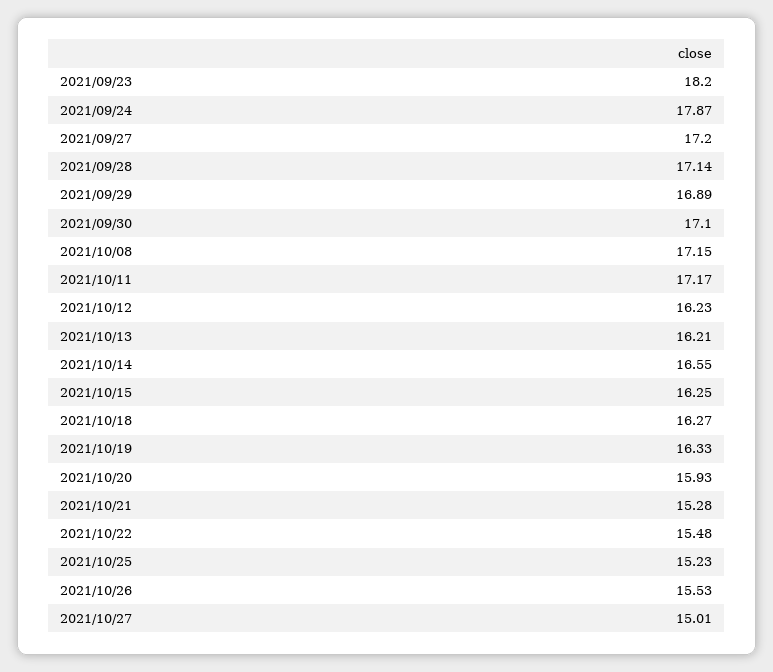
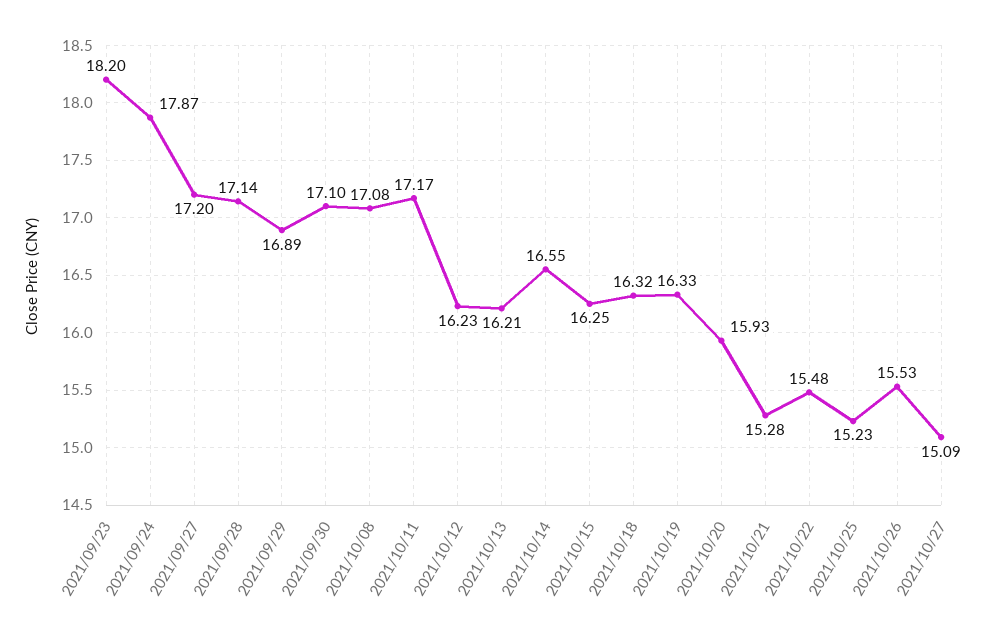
2021/10/08: 17.15 -> 17.08
2021/10/18: 16.27 -> 16.32
2021/10/27: 15.01 -> 15.09

